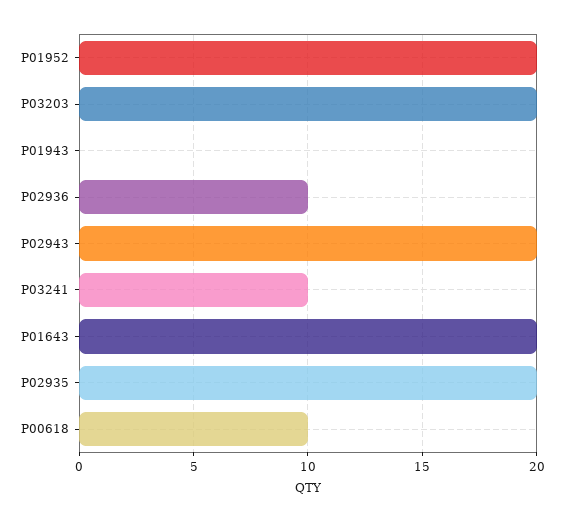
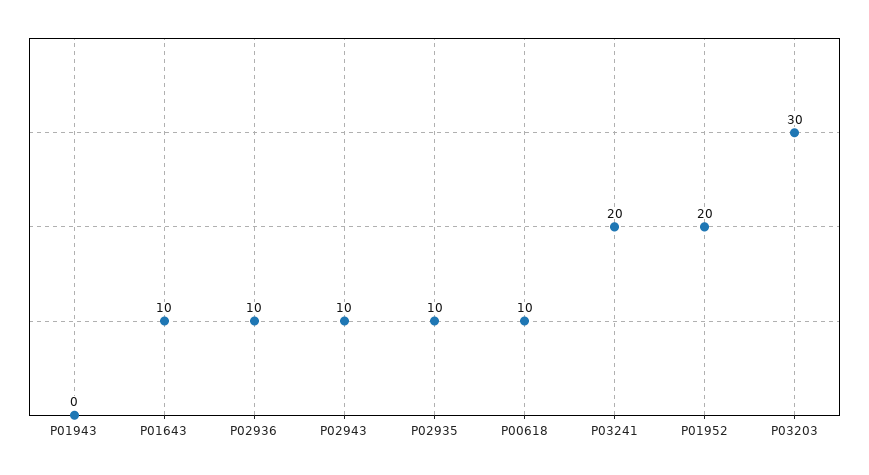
P03203: 20 -> 30
P02943: 20 -> 10
P03241: 10 -> 20
P01643: 20 -> 10
P02935: 20 -> 10

